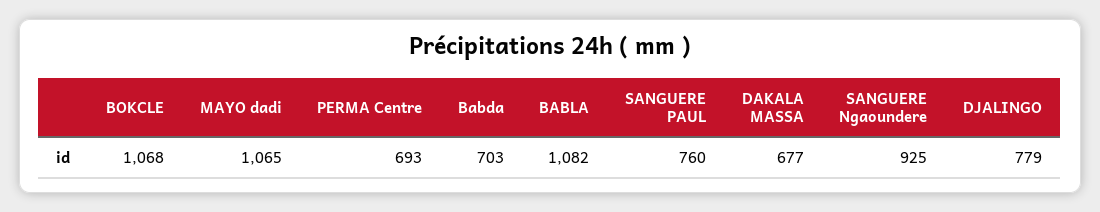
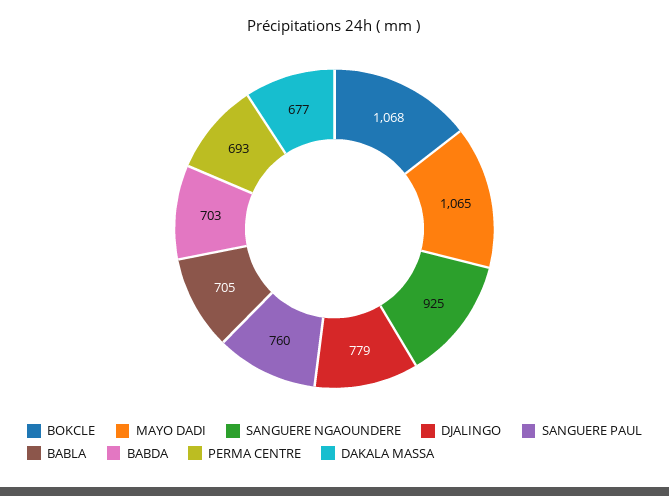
BABLA: 1082 -> 705

